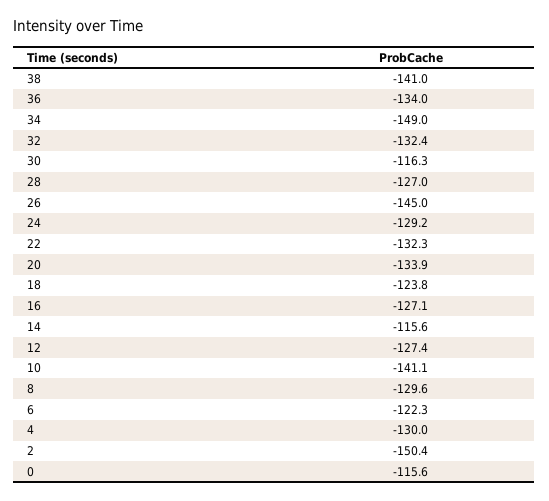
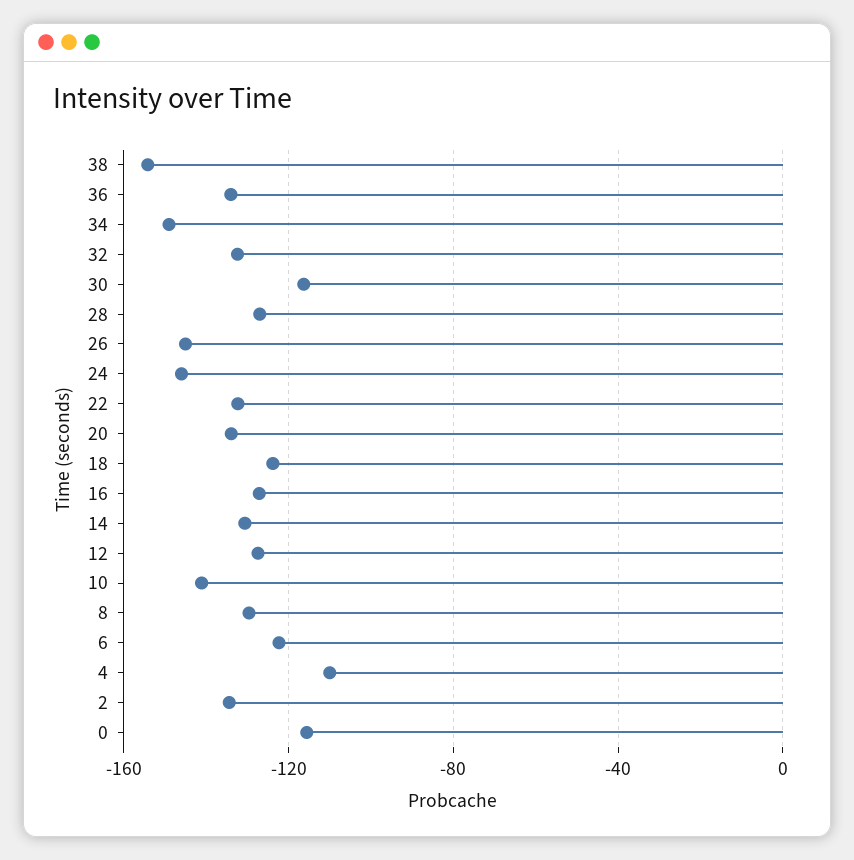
38: -141 -> -155
24: -129.2 -> -145
14: -115.6 -> -130
4: -130 -> -110
2: -150.4 -> -135

